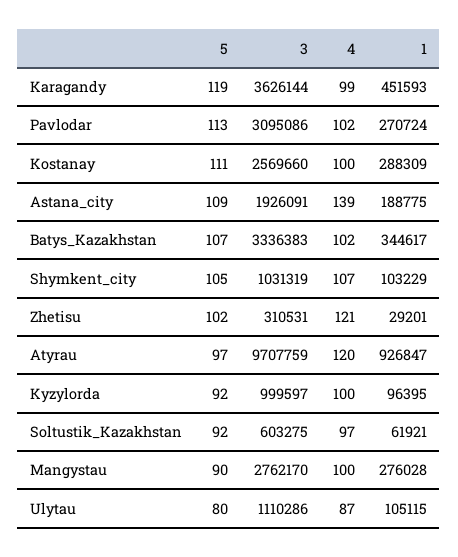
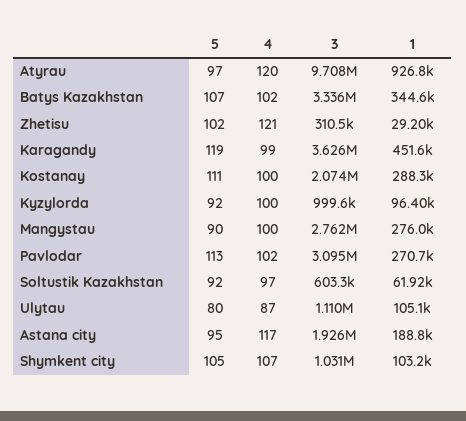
3, Kostanay: 2569660 -> 2074000
5, Astana_city: 109 -> 95
4, Astana_city: 139 -> 117

